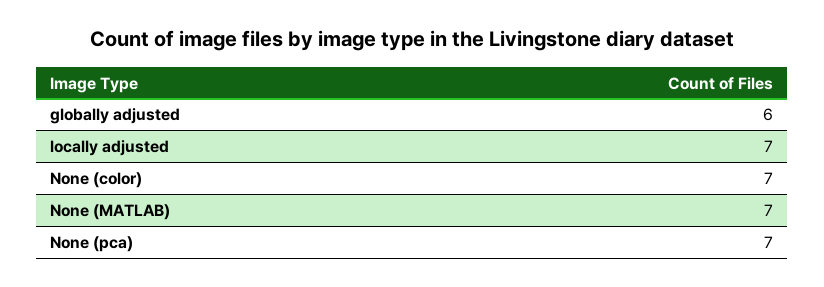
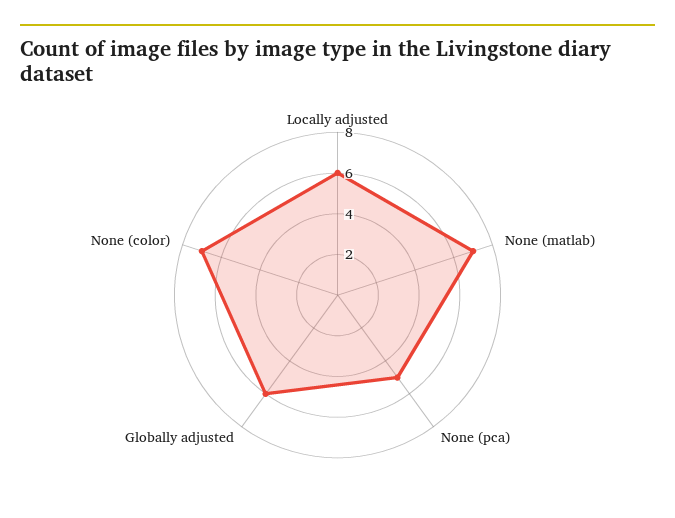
locally adjusted: 7 -> 6
None (pca): 7 -> 5

